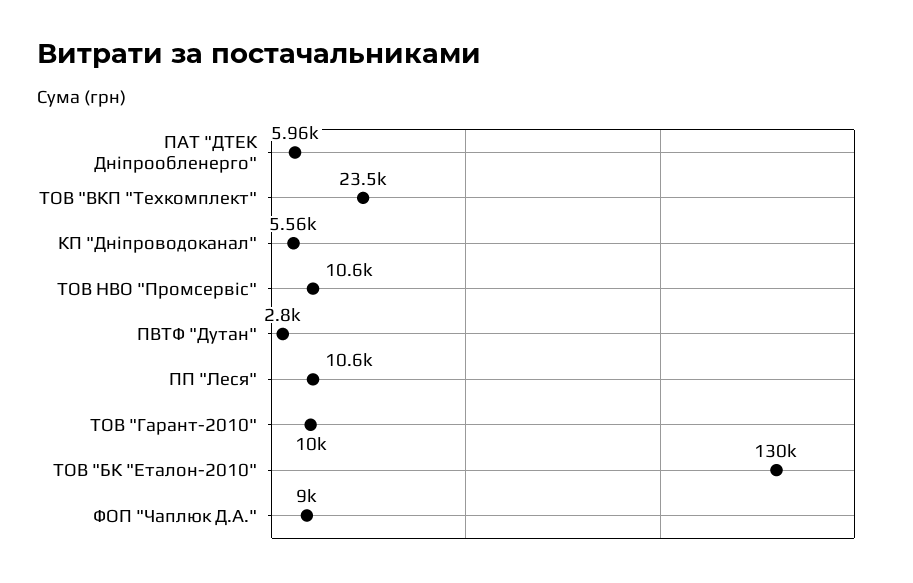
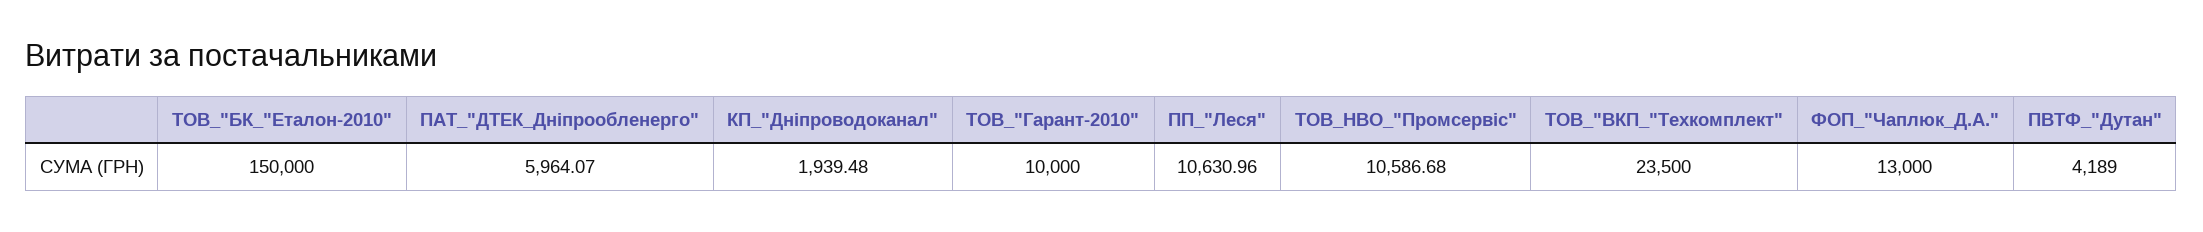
КП "Дніпроводоканал": 5560 -> 1939.48
ПВТФ "Дутан": 2800 -> 4189
ТОВ "БК "Еталон-2010": 130000 -> 150000
ФОП "Чаплюк Д.А.": 9000 -> 13000

